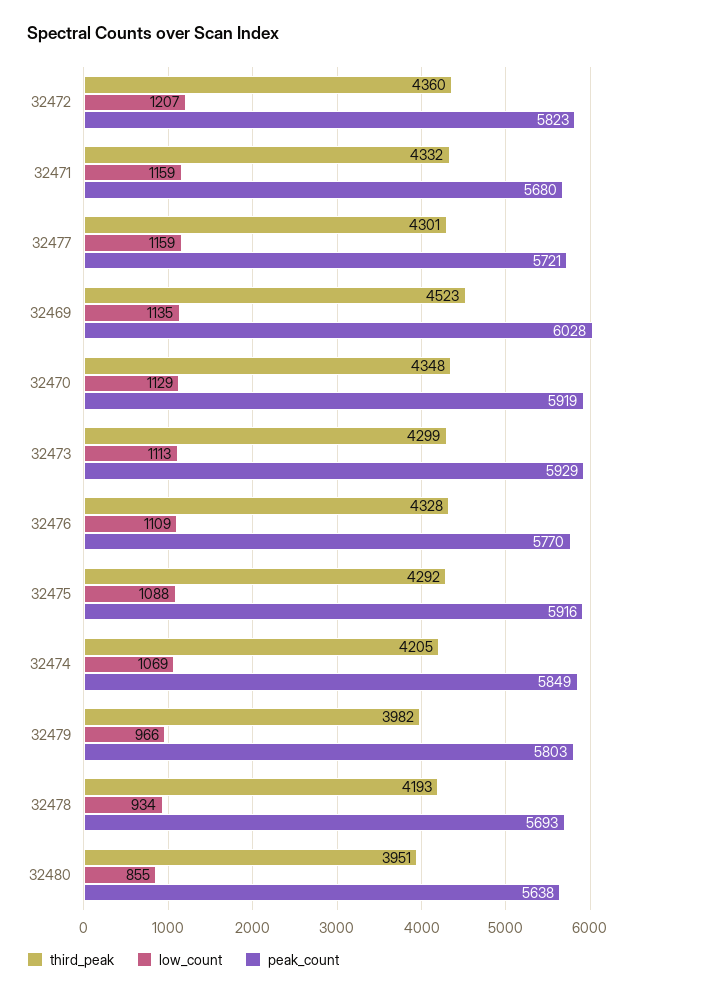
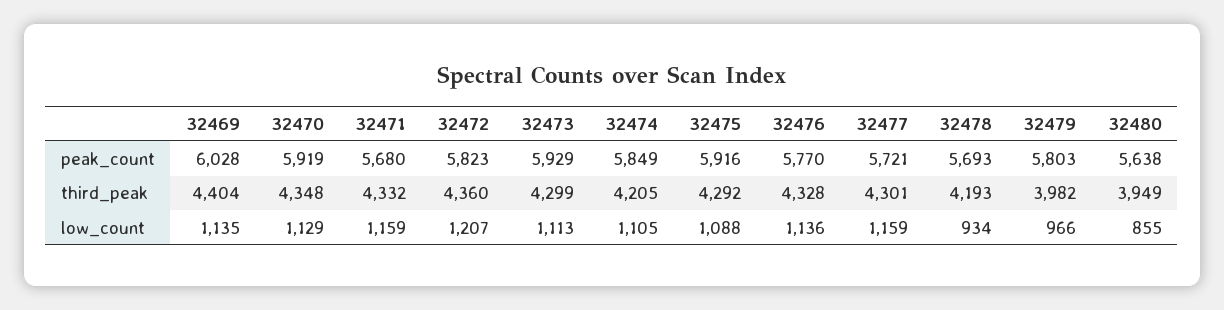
third_peak, 32469: 4523 -> 4404
low_count, 32476: 1109 -> 1136
low_count, 32474: 1069 -> 1105
third_peak, 32480: 3951 -> 3949

